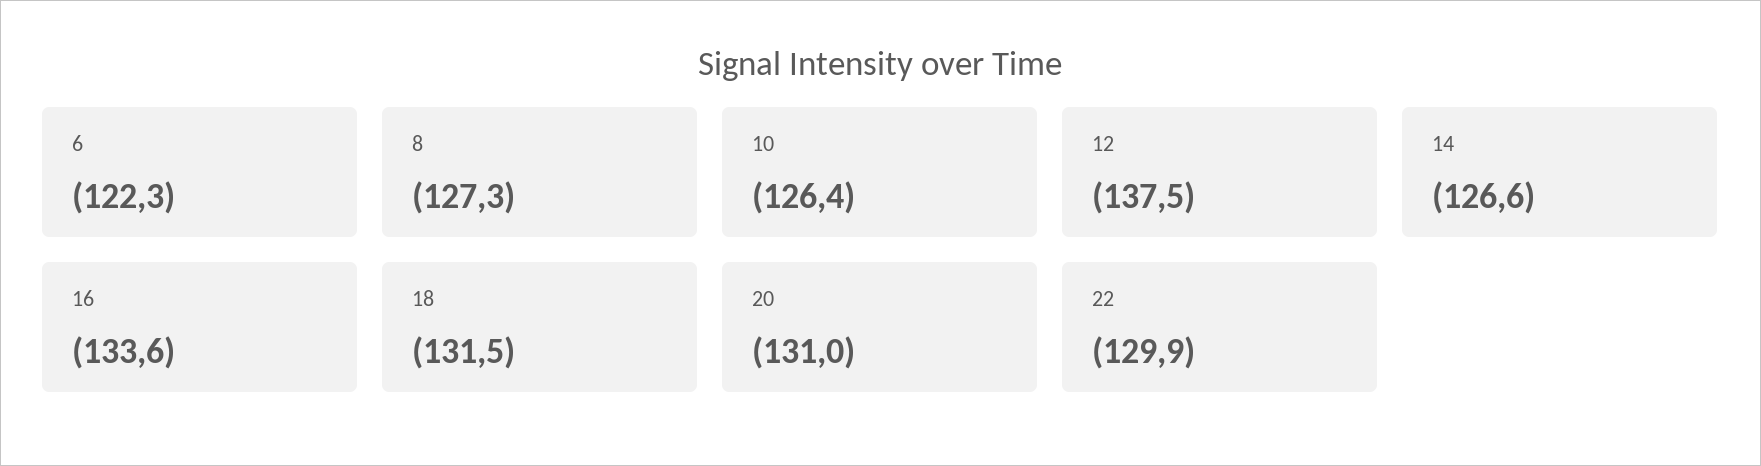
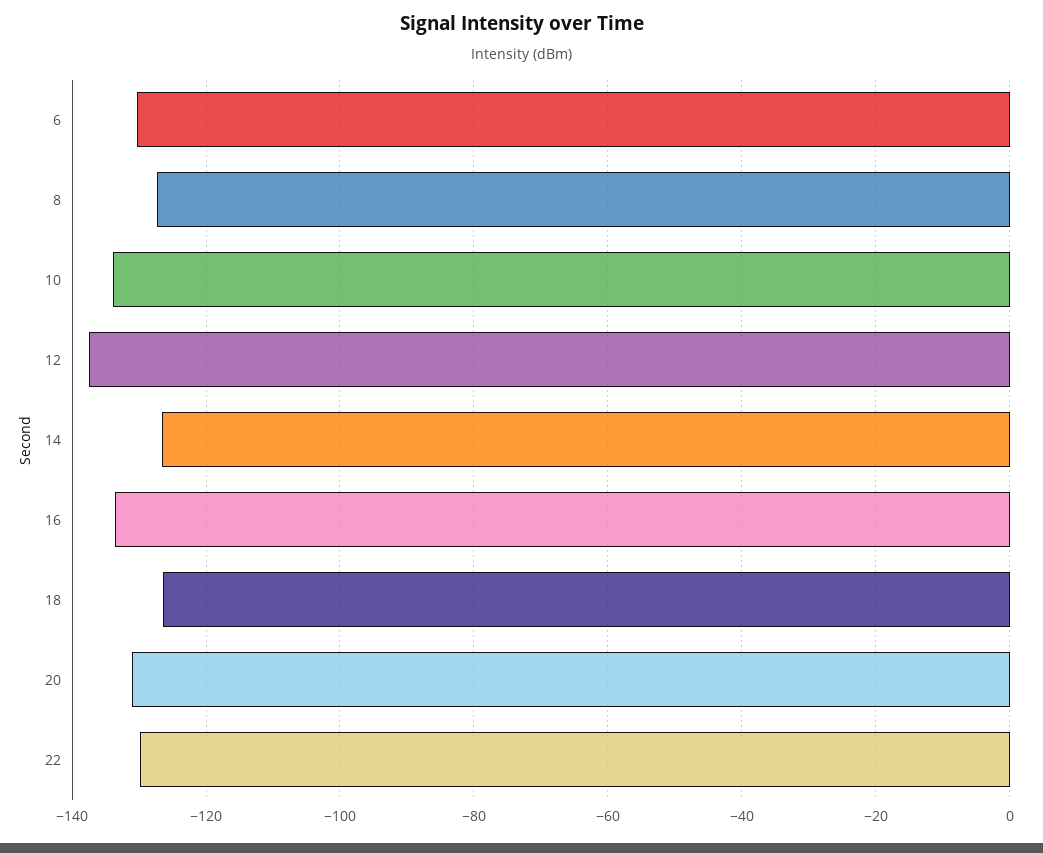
6: -122.3 -> -130
10: -126.4 -> -134
18: -131.5 -> -126

